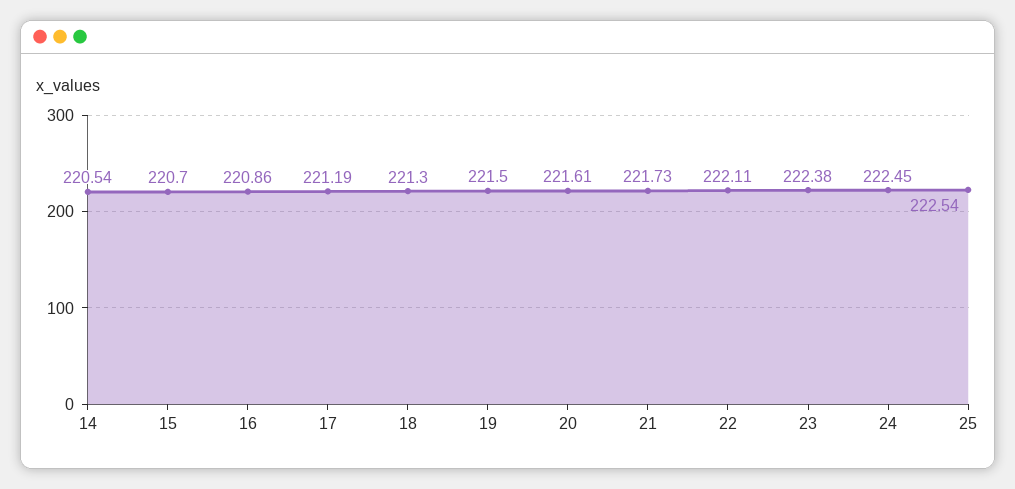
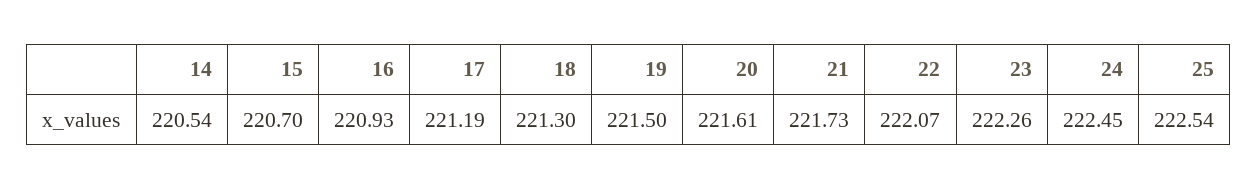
16: 220.86 -> 220.93
22: 222.11 -> 222.07
23: 222.38 -> 222.26

